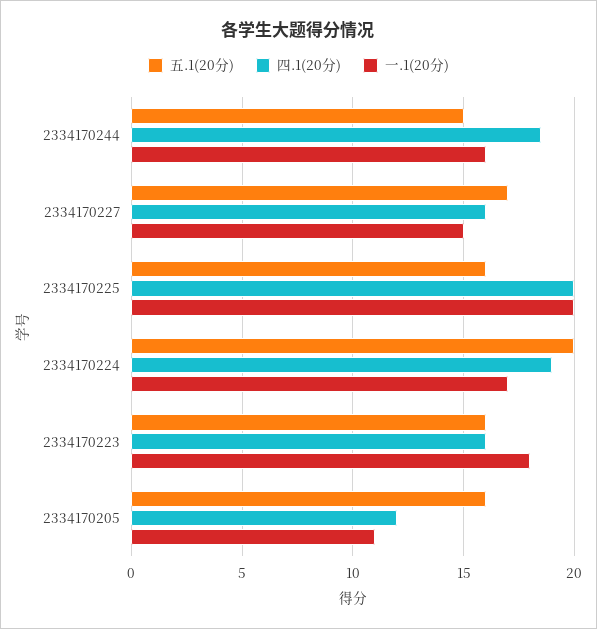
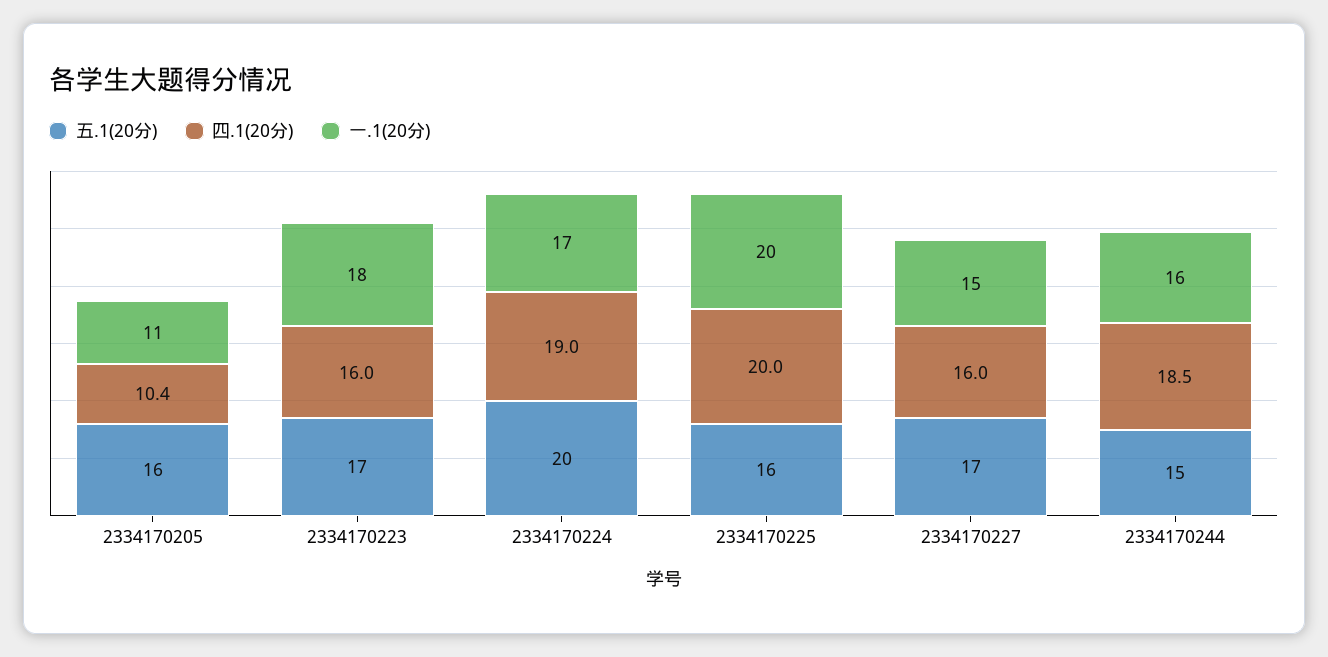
五.1(20分), 2334170223: 16 -> 17
四.1(20分), 2334170205: 12 -> 10.4

